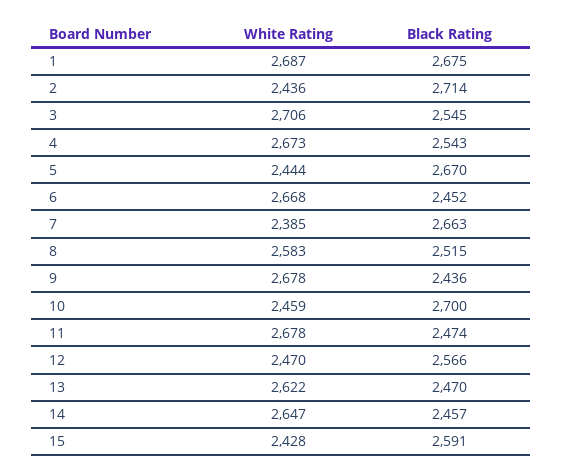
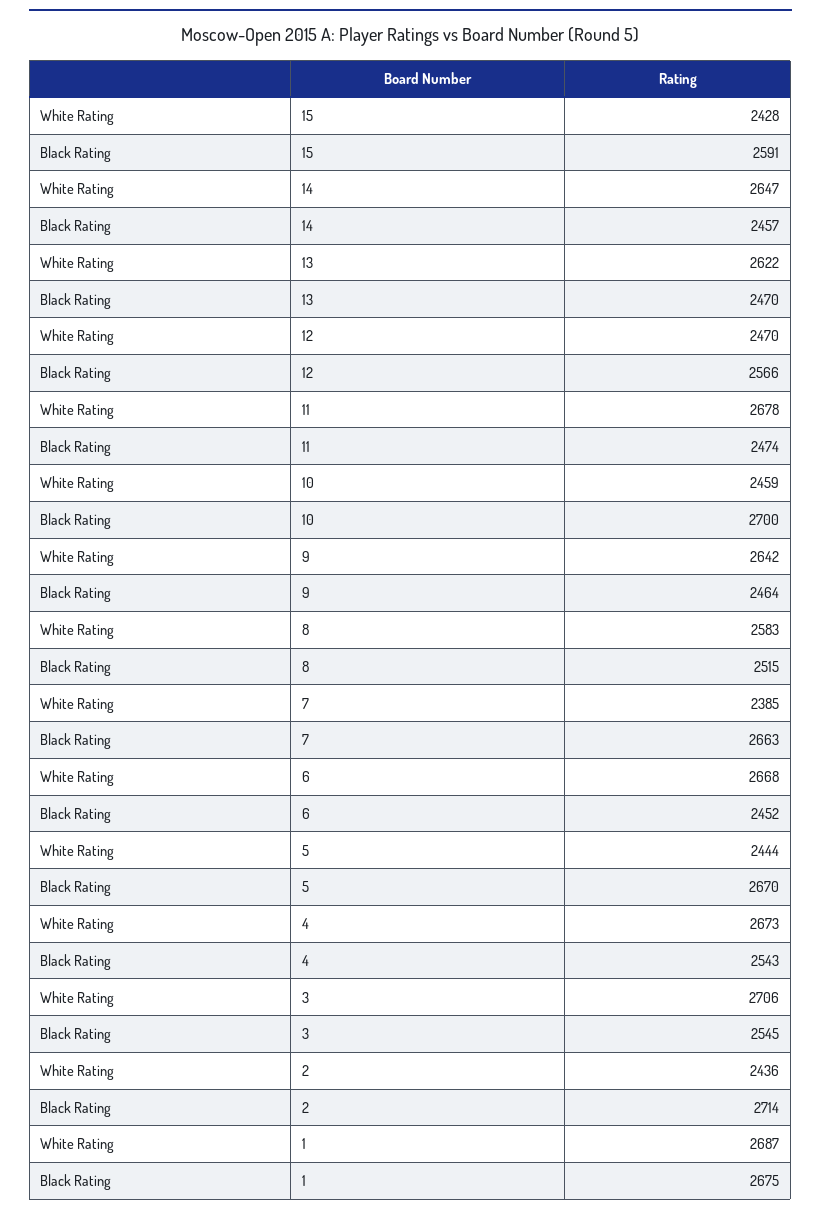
White Rating, 9: 2678 -> 2642
Black Rating, 9: 2436 -> 2464

